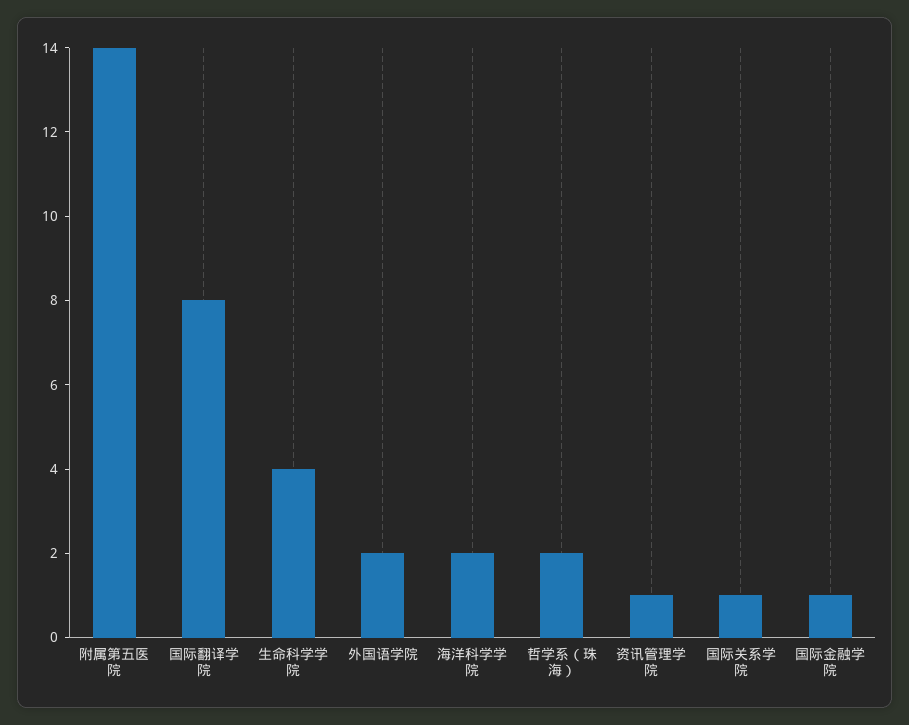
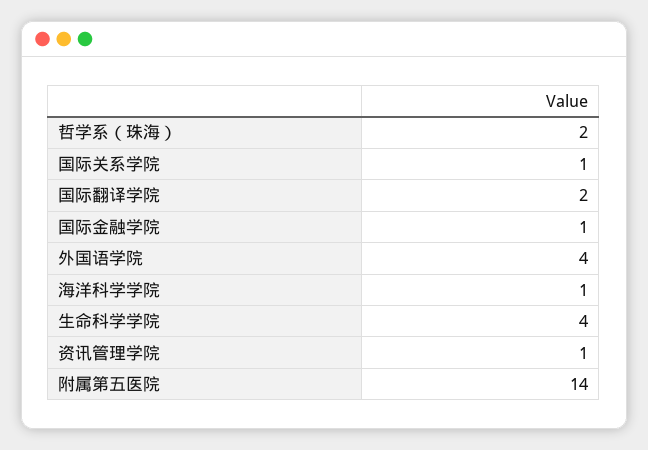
国际翻译学院: 8 -> 2
外国语学院: 2 -> 4
海洋科学学院: 2 -> 1

